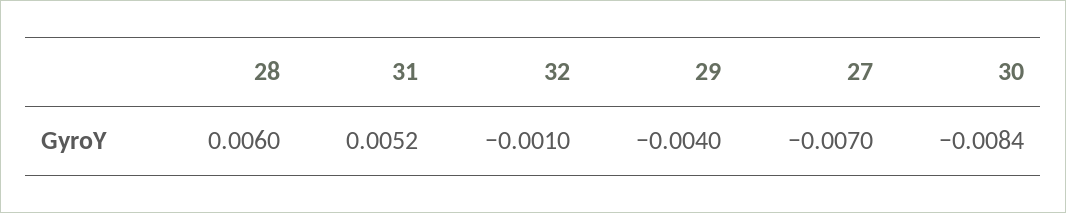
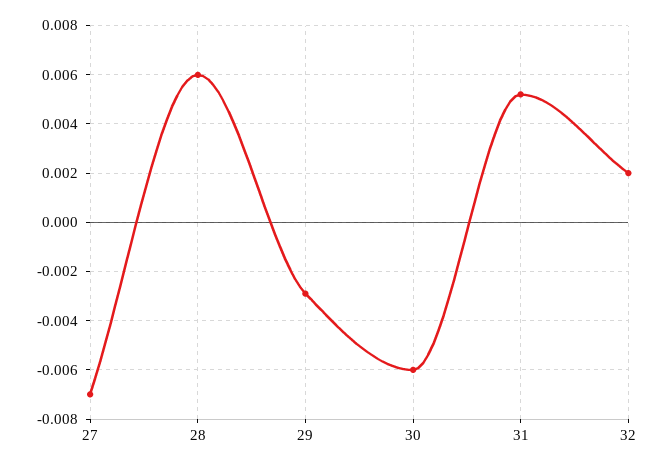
32: -0.001 -> 0.002
29: -0.004 -> -0.003
30: -0.0084 -> -0.006

